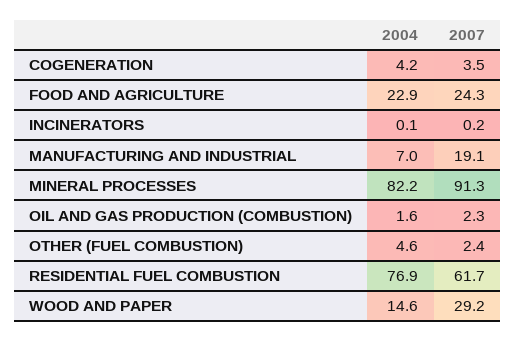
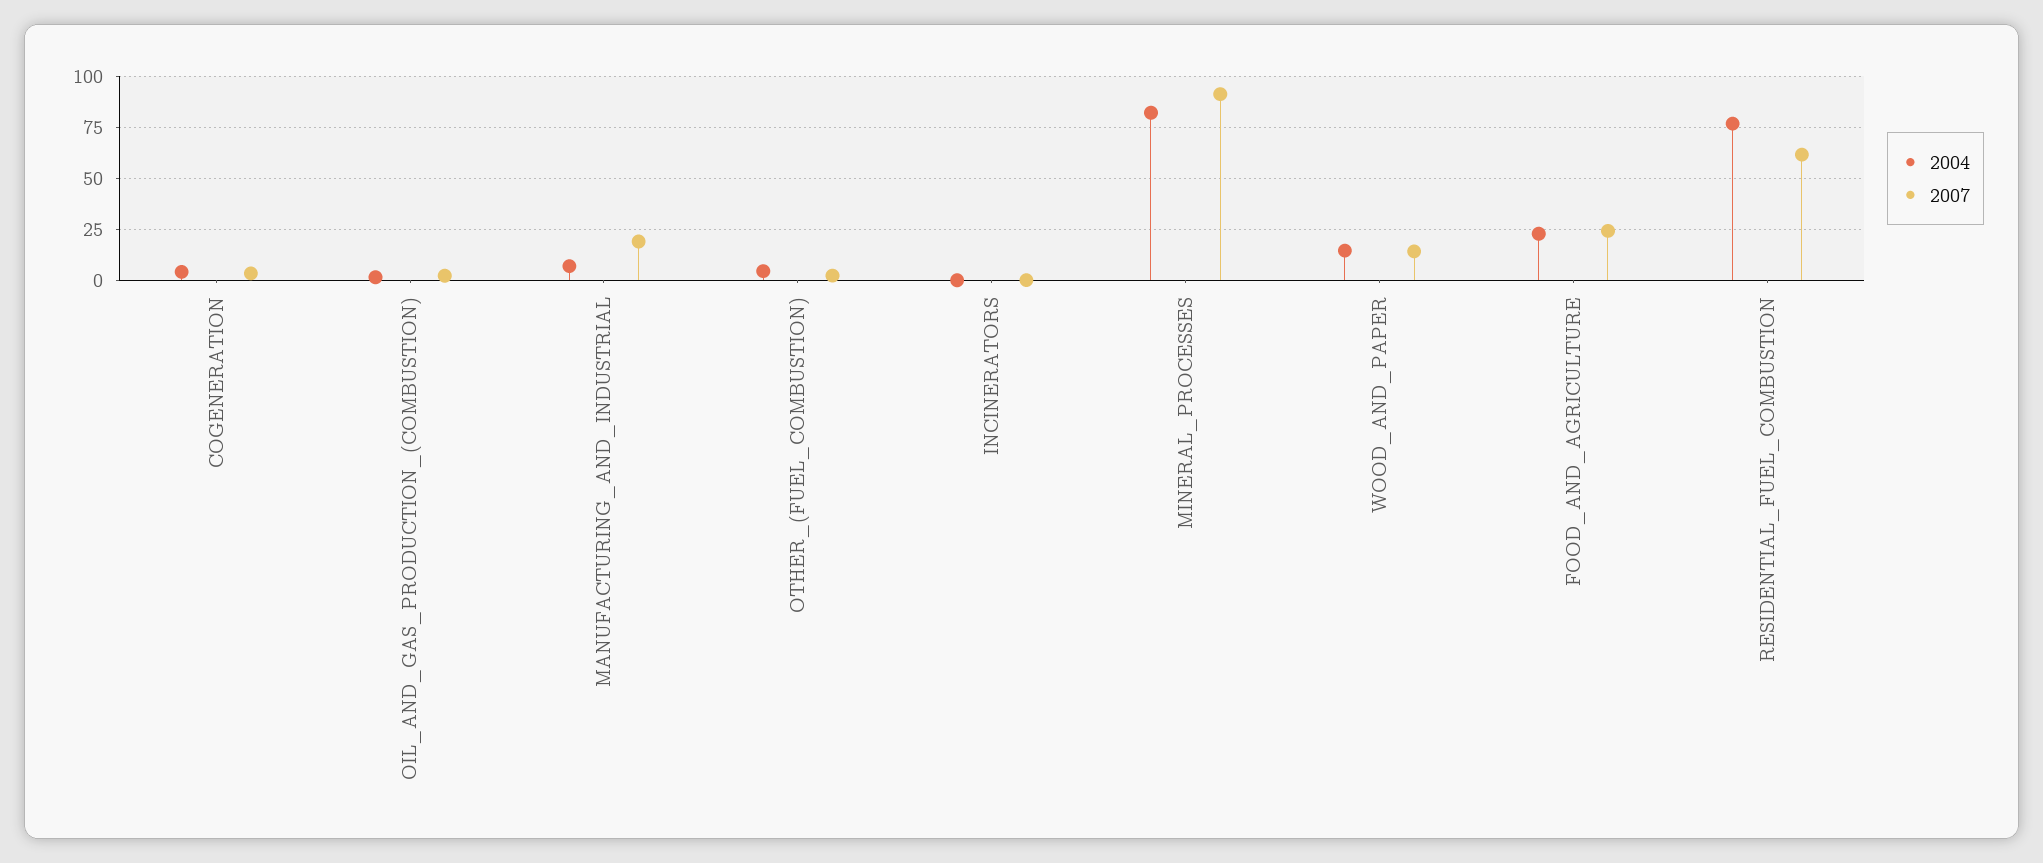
2007, WOOD AND PAPER: 29.2 -> 15

